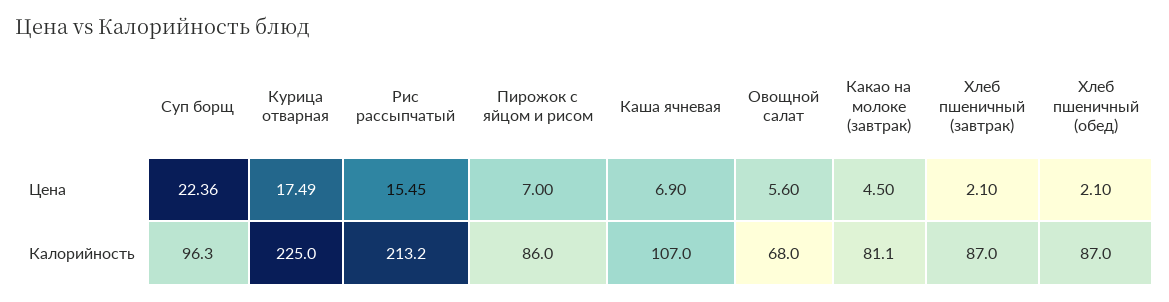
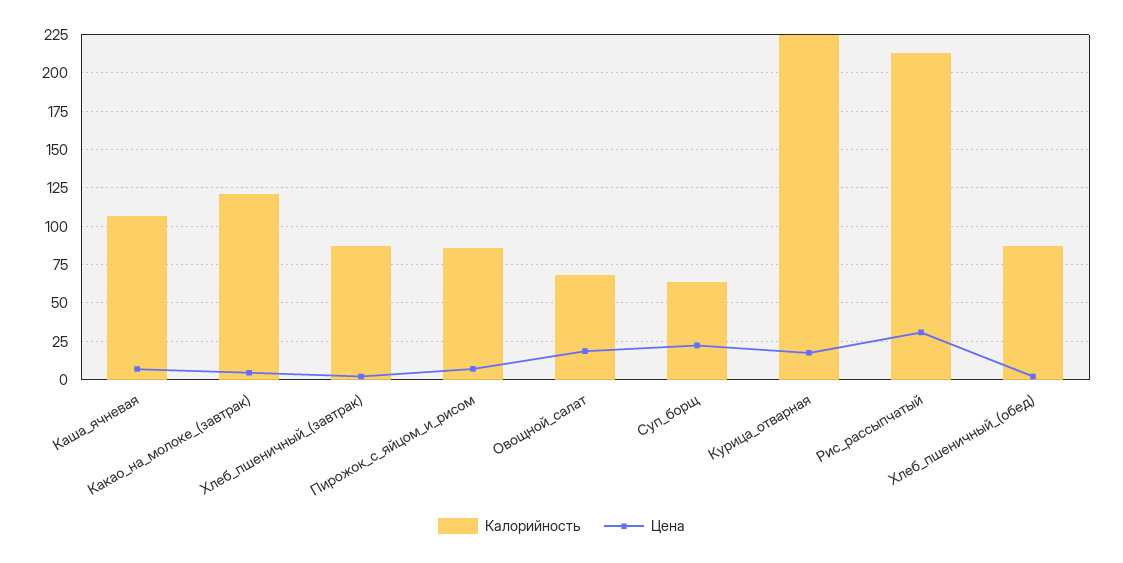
Цена, Рис рассыпчатый: 15.45 -> 30
Цена, Овощной салат: 5.6 -> 20
Калорийность, Суп борщ: 96.3 -> 65
Калорийность, Какао на молоке (завтрак): 81.1 -> 120

